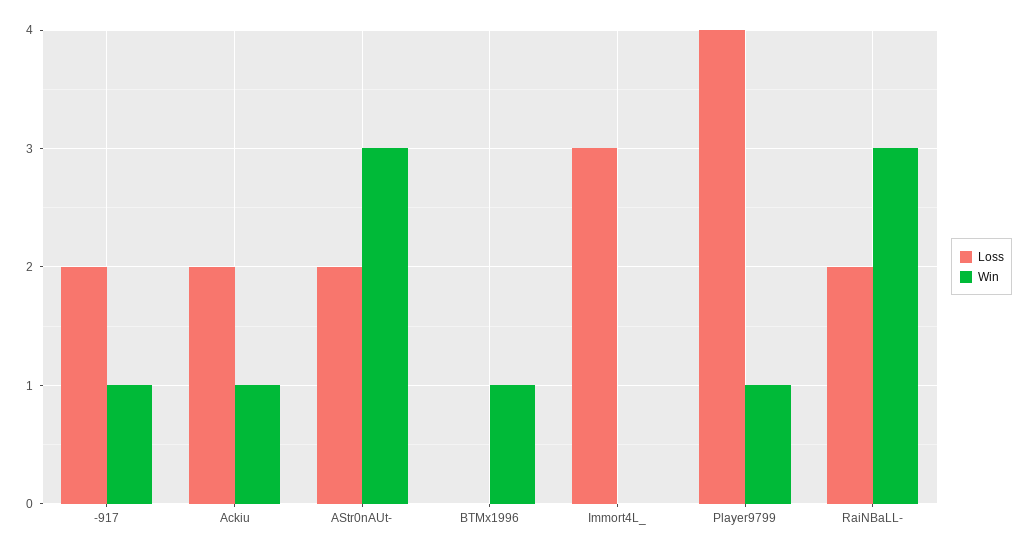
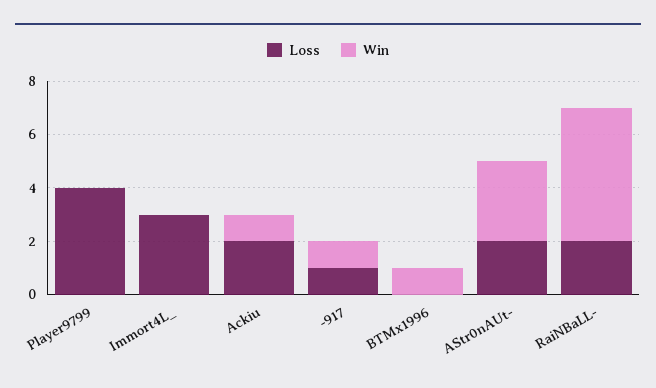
Loss, -917: 2 -> 1
Win, Player9799: 1 -> 0
Win, RaiNBaLL-: 3 -> 5

